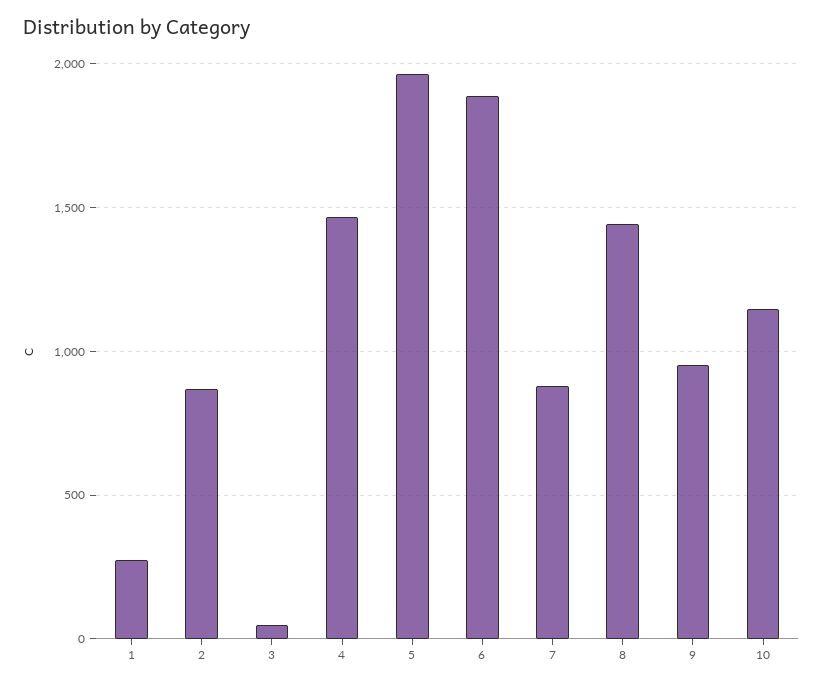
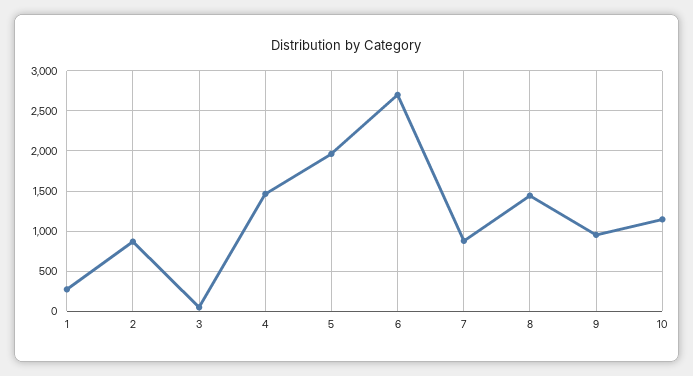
6: 1900 -> 2700

